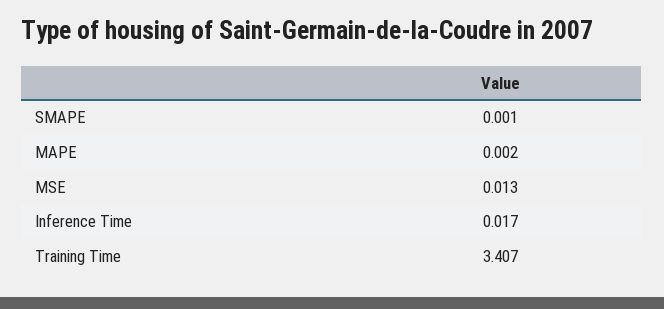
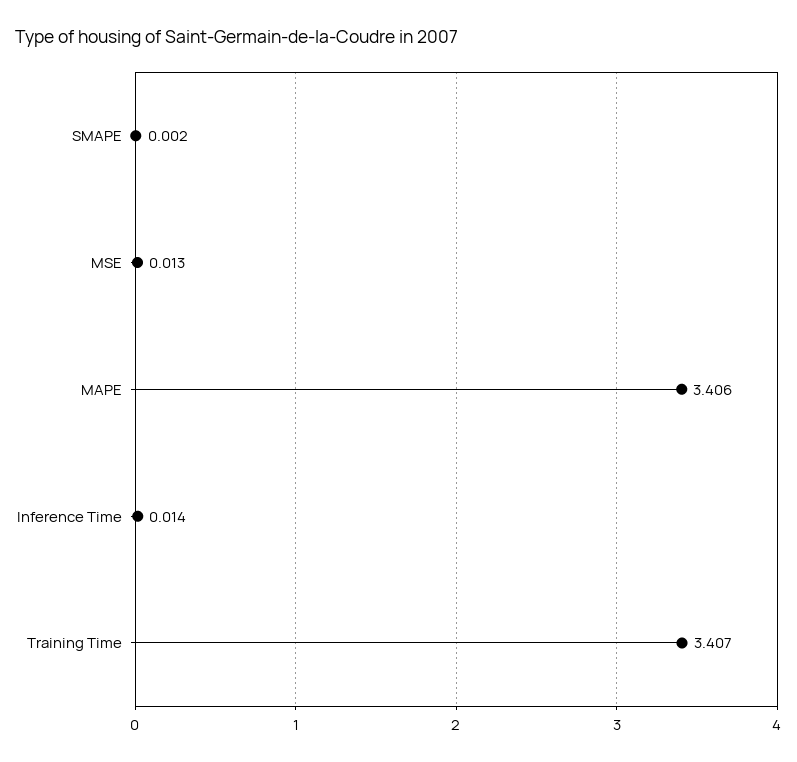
SMAPE: 0.001 -> 0.002
MAPE: 0.002 -> 3.406
Inference Time: 0.017 -> 0.014

